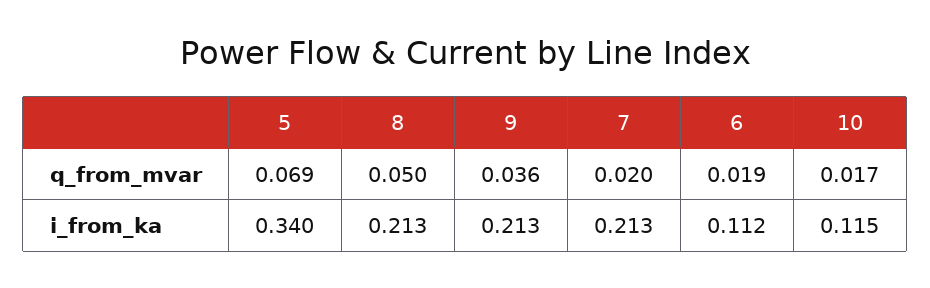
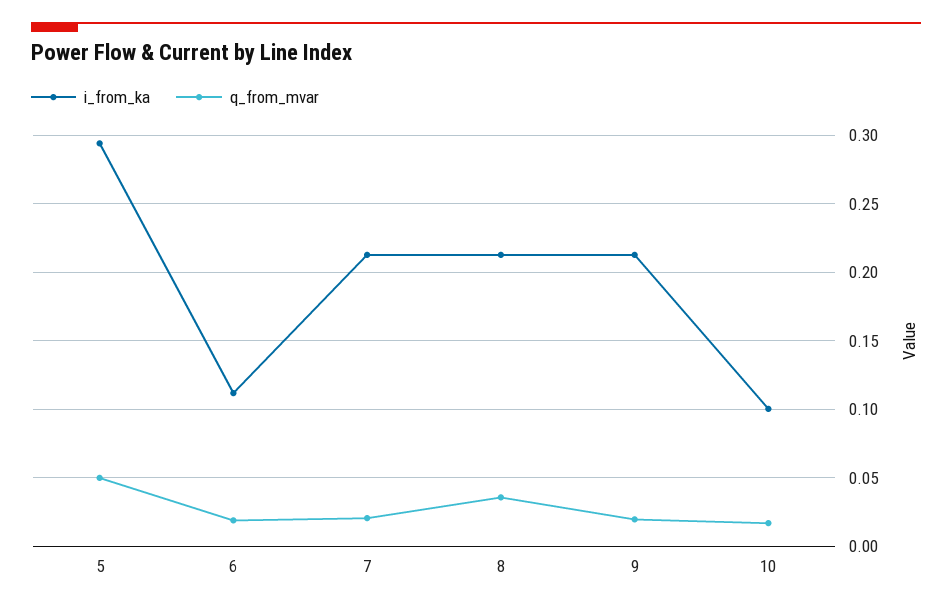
q_from_mvar, 5: 0.069 -> 0.05
q_from_mvar, 8: 0.05 -> 0.035
q_from_mvar, 9: 0.036 -> 0.02
i_from_ka, 5: 0.34 -> 0.295
i_from_ka, 10: 0.115 -> 0.1

